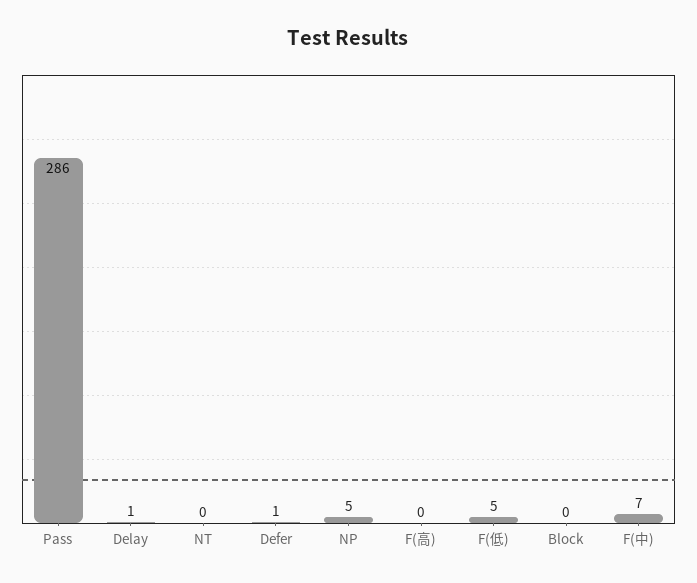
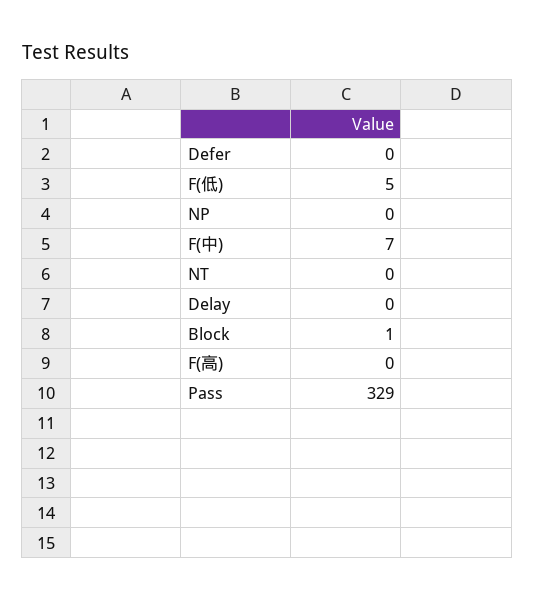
Pass: 286 -> 329
Delay: 1 -> 0
Defer: 1 -> 0
NP: 5 -> 0
Block: 0 -> 1

